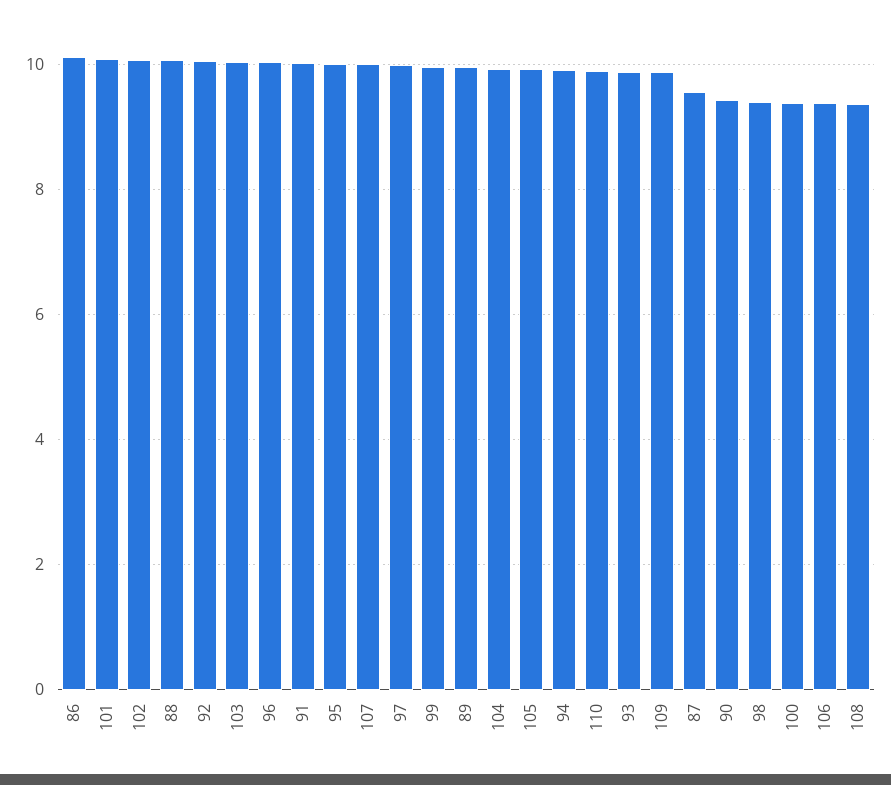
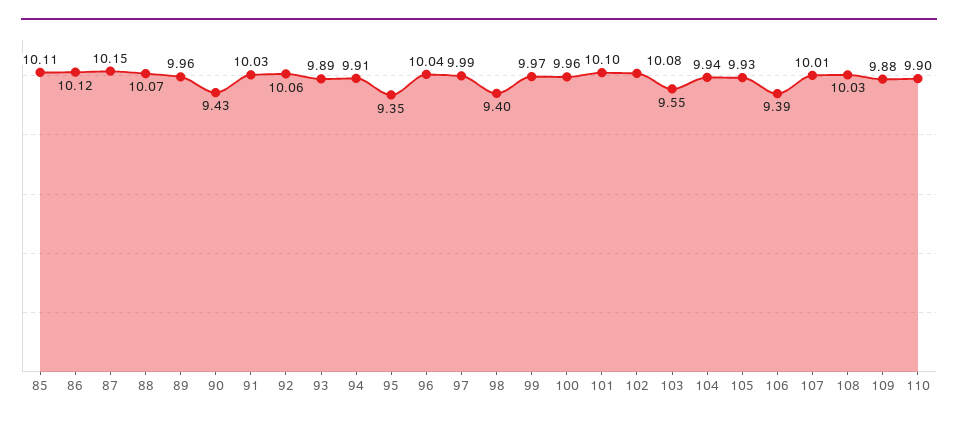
103: 10 -> 9.55
95: 10 -> 9.35
87: 9.6 -> 10.15
100: 9.4 -> 9.96
108: 9.4 -> 10.03
85: none -> 10.11

